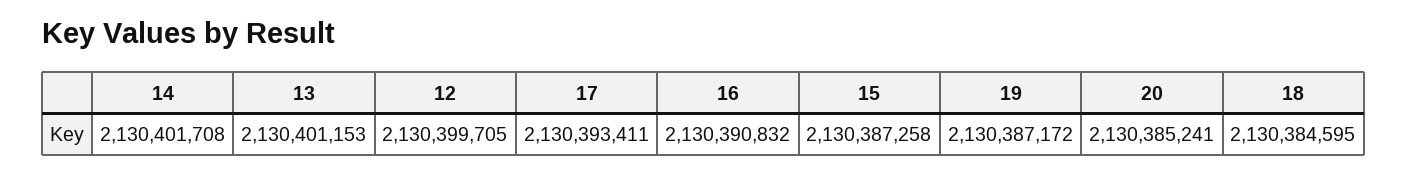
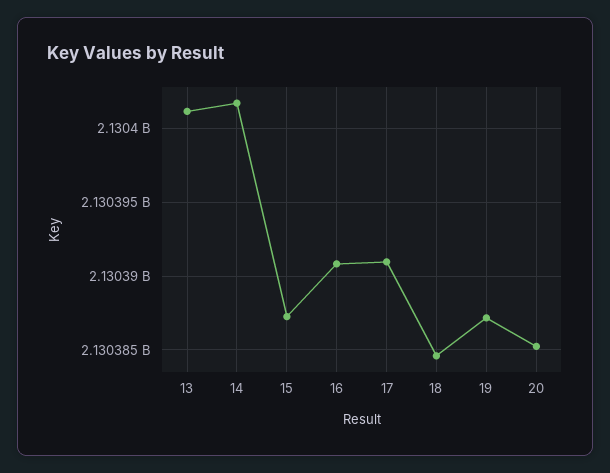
12: 2130399705 -> none
17: 2130393411 -> 2130391000

